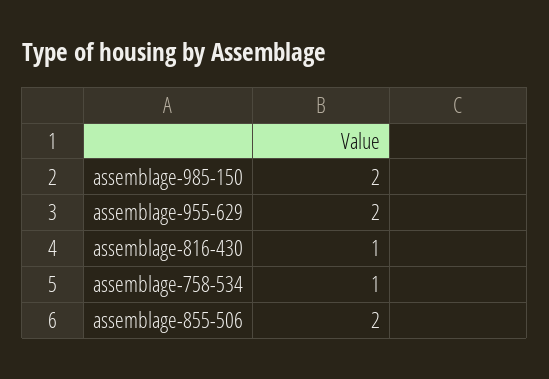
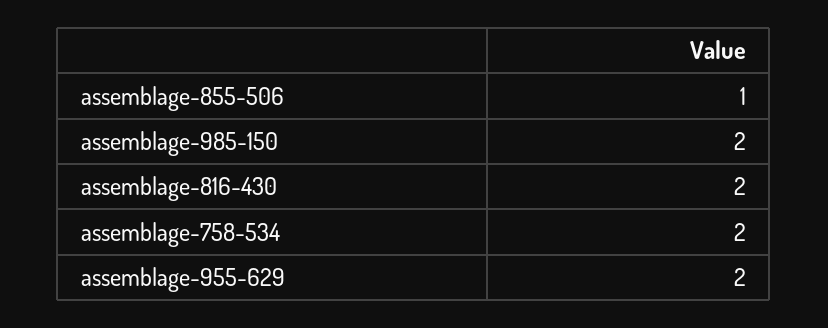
assemblage-816-430: 1 -> 2
assemblage-758-534: 1 -> 2
assemblage-855-506: 2 -> 1

